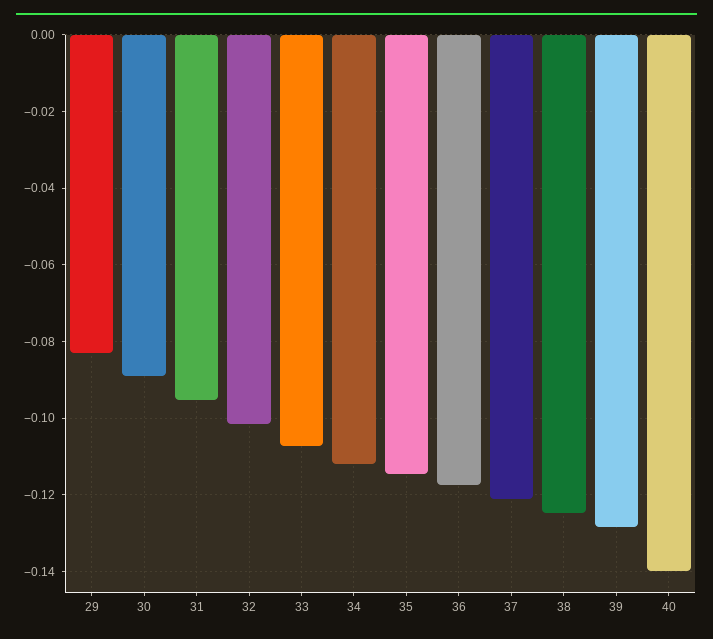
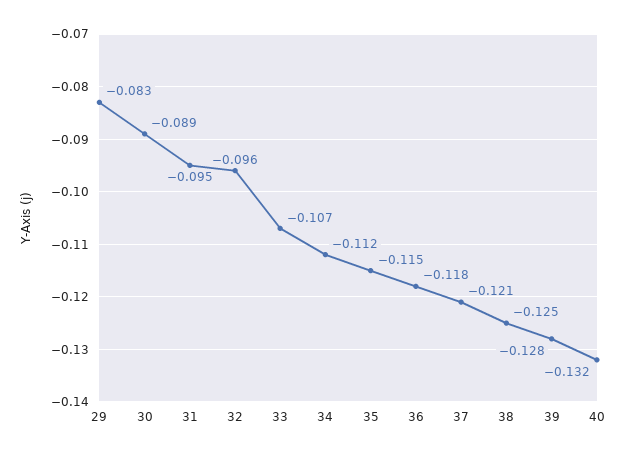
32: -0.102 -> -0.096
40: -0.14 -> -0.132

